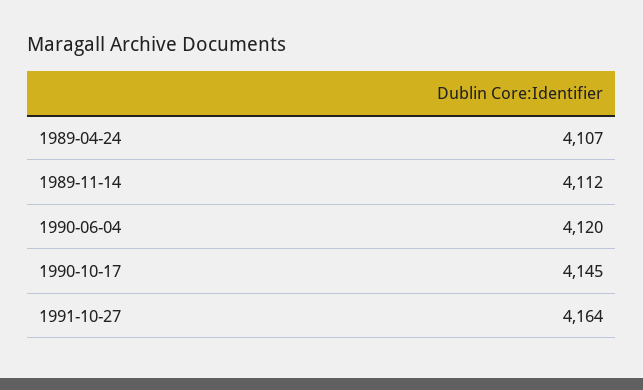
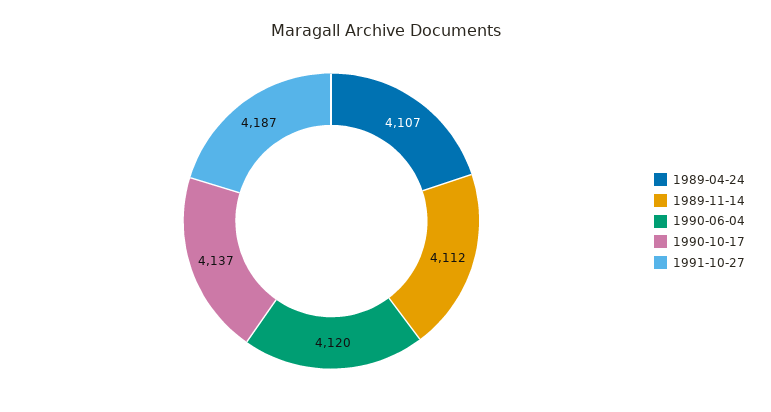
1990-10-17: 4145 -> 4137
1991-10-27: 4164 -> 4187

